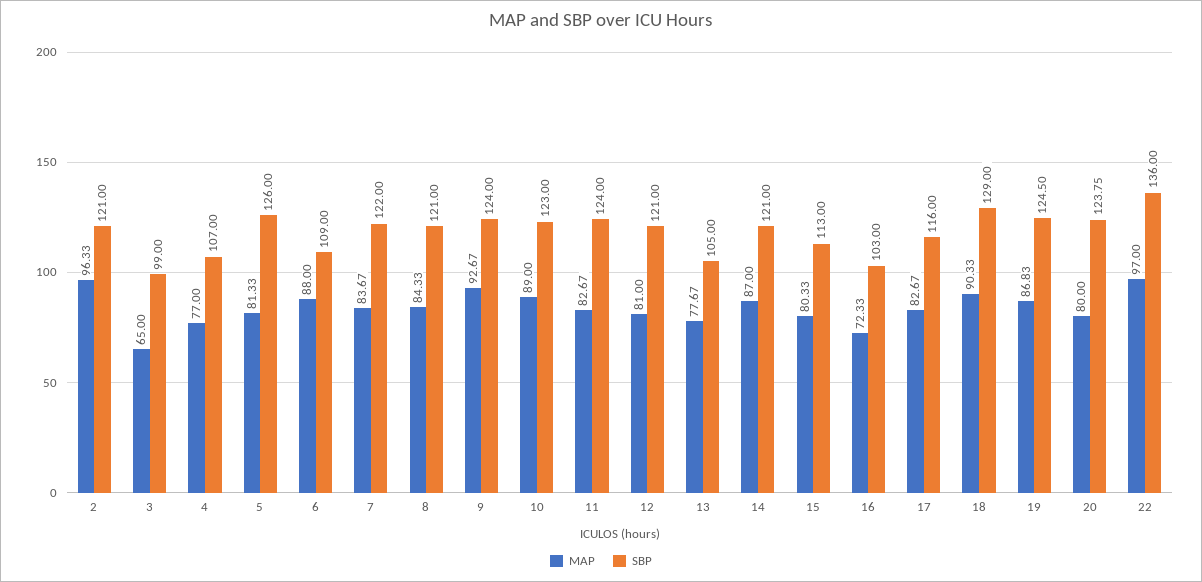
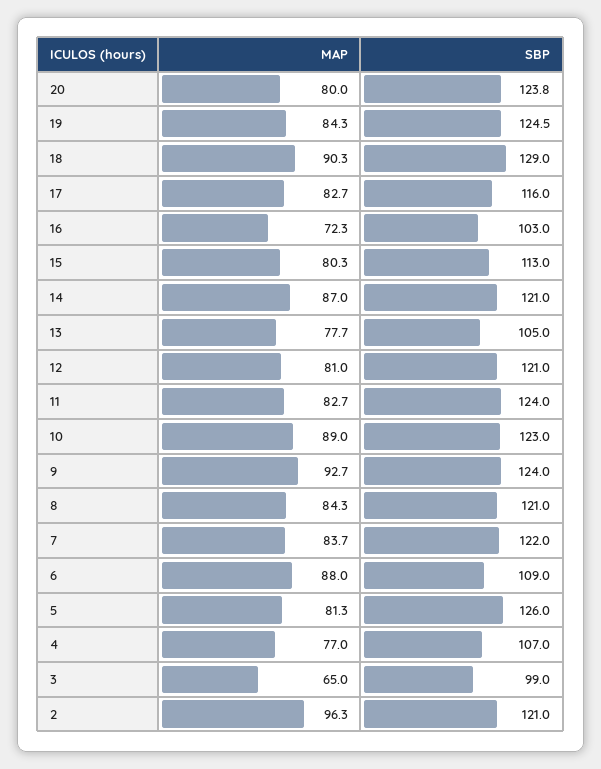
MAP, 19: 86.83 -> 84.3
MAP, 22: 97 -> none
SBP, 22: 136 -> none

